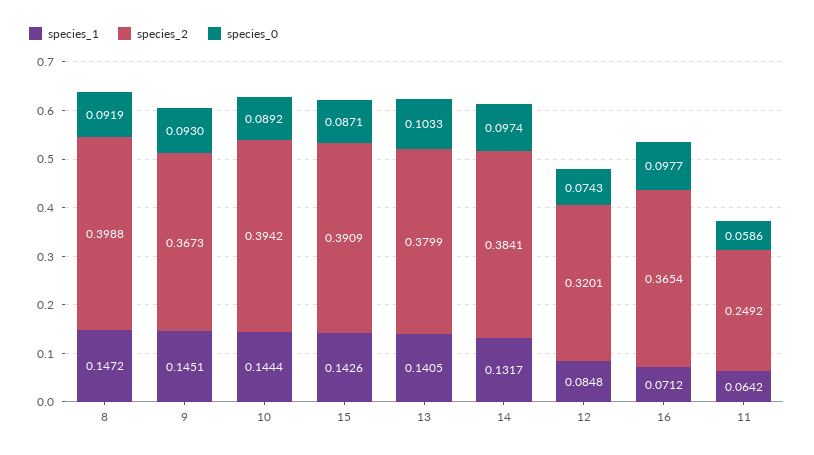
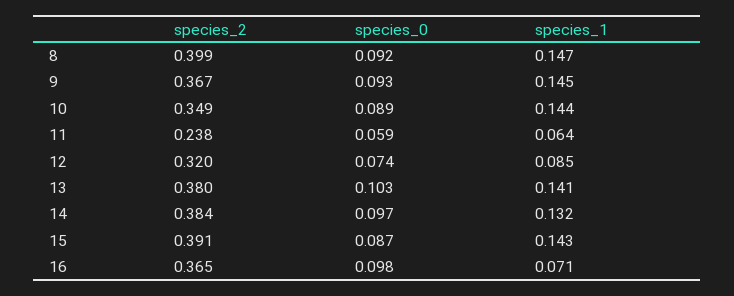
species_2, 10: 0.3942 -> 0.349
species_2, 11: 0.2492 -> 0.238

